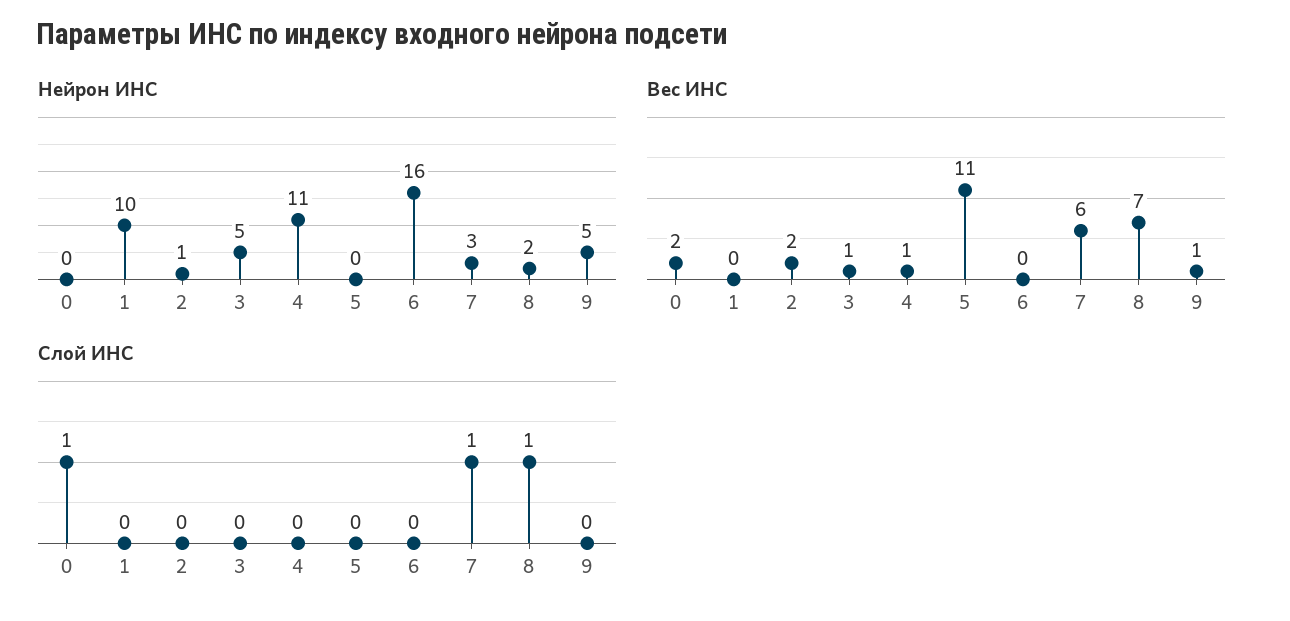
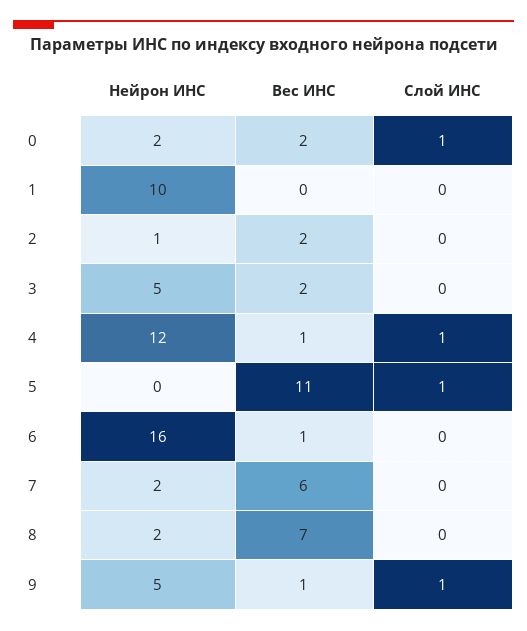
Нейрон ИНС, 0: 0 -> 2
Нейрон ИНС, 4: 11 -> 12
Нейрон ИНС, 7: 3 -> 2
Вес ИНС, 3: 1 -> 2
Вес ИНС, 6: 0 -> 1
Слой ИНС, 4: 0 -> 1
Слой ИНС, 5: 0 -> 1
Слой ИНС, 7: 1 -> 0
Слой ИНС, 8: 1 -> 0
Слой ИНС, 9: 0 -> 1

